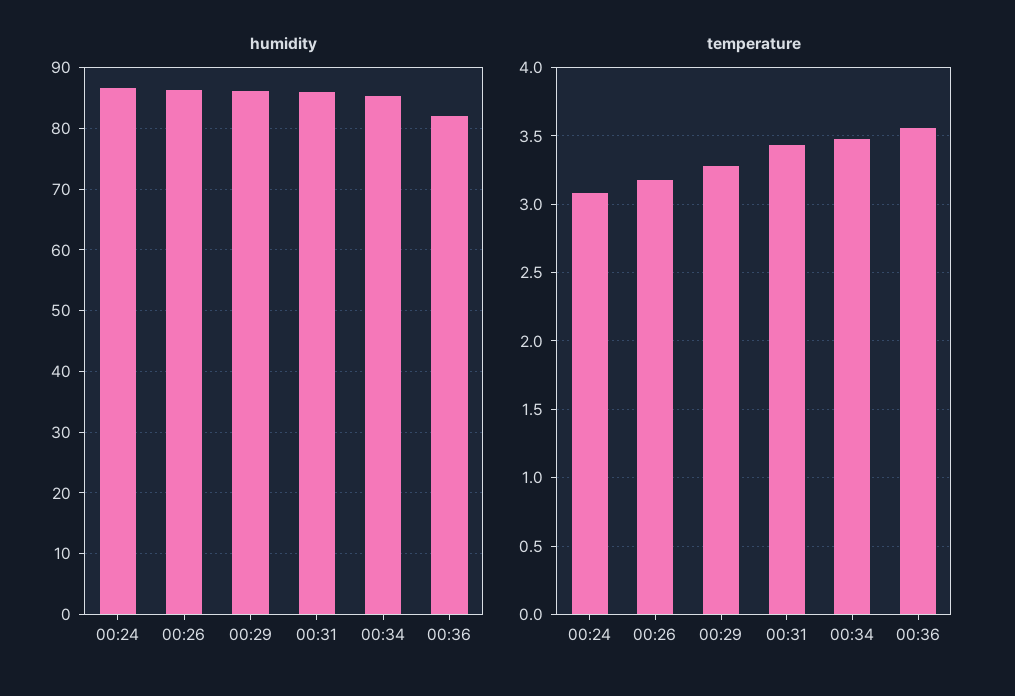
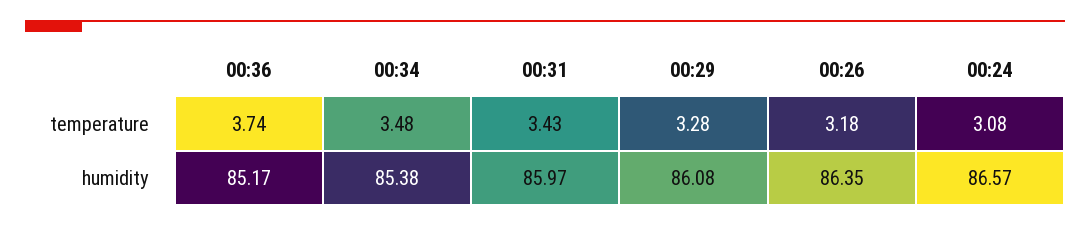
humidity, 00:36: 82 -> 85.17
temperature, 00:36: 3.55 -> 3.74

